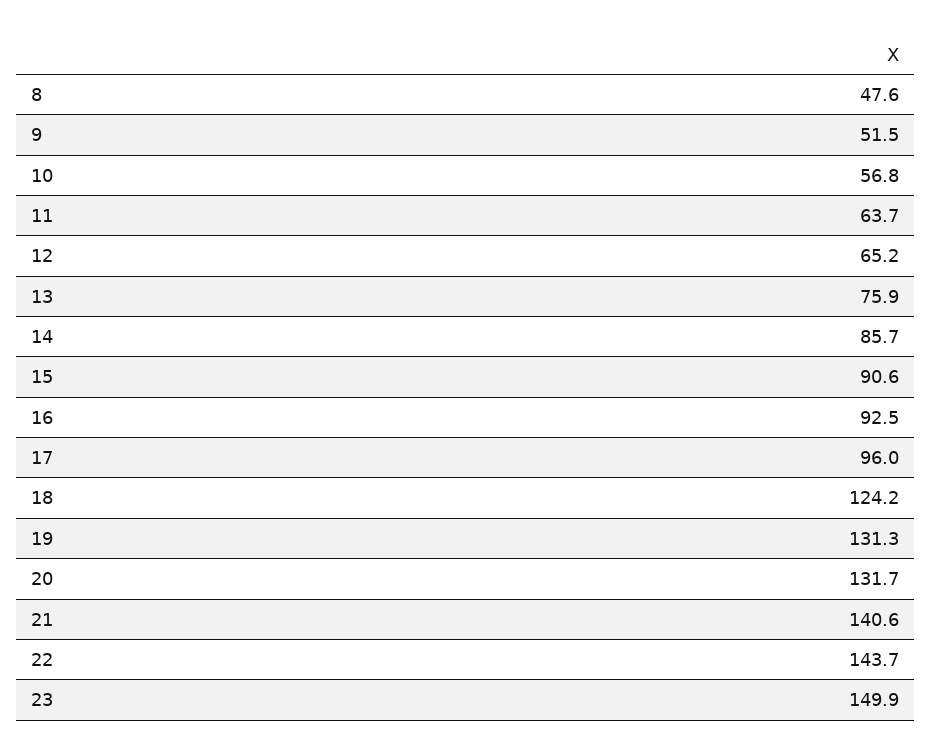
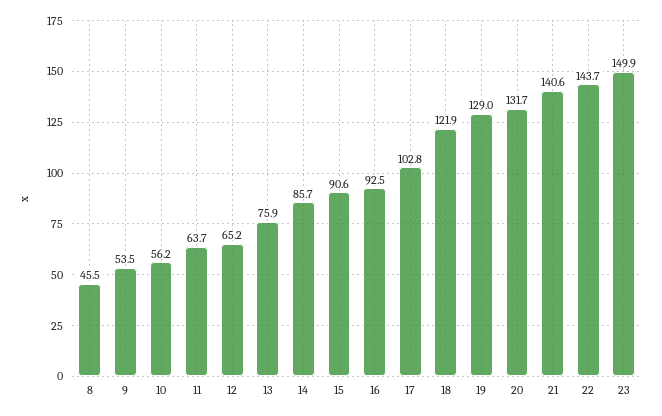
8: 47.6 -> 45.5
9: 51.5 -> 53.5
10: 56.8 -> 56.2
17: 96 -> 102.8
18: 124.2 -> 121.9
19: 131.3 -> 129

